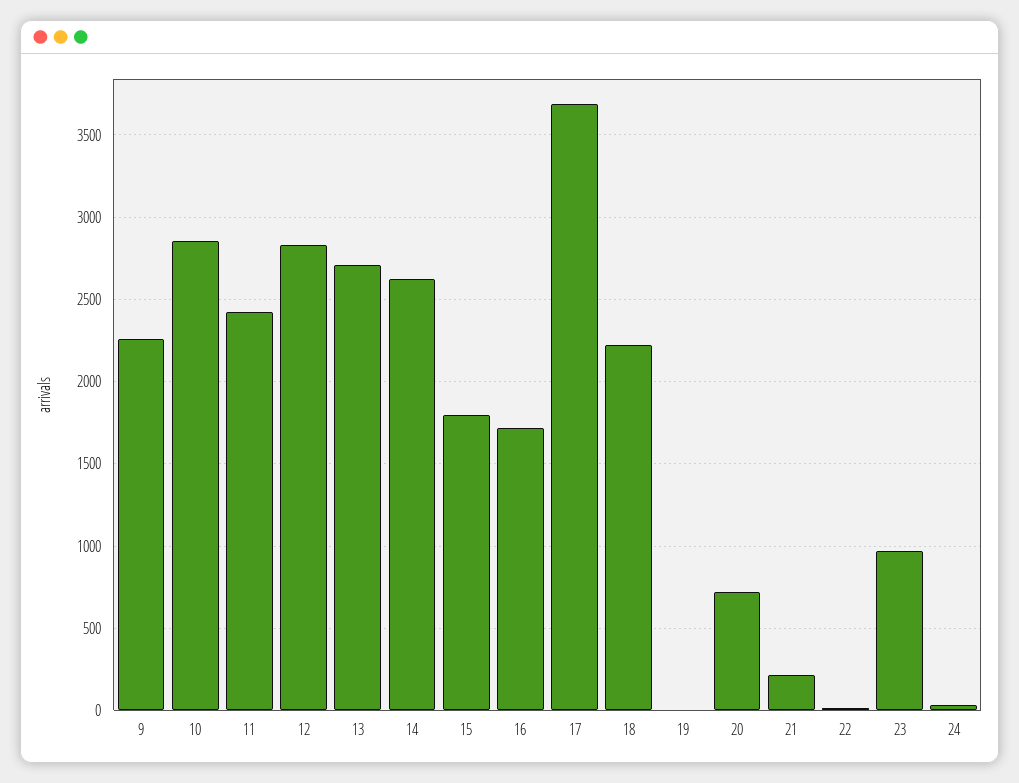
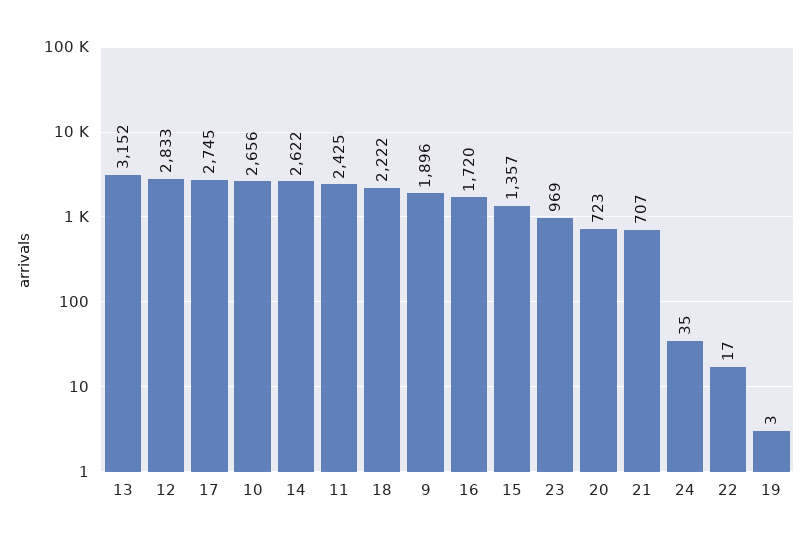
9: 2250 -> 1896
10: 2850 -> 2656
13: 2700 -> 3152
15: 1800 -> 1357
17: 3700 -> 2745
21: 200 -> 707

